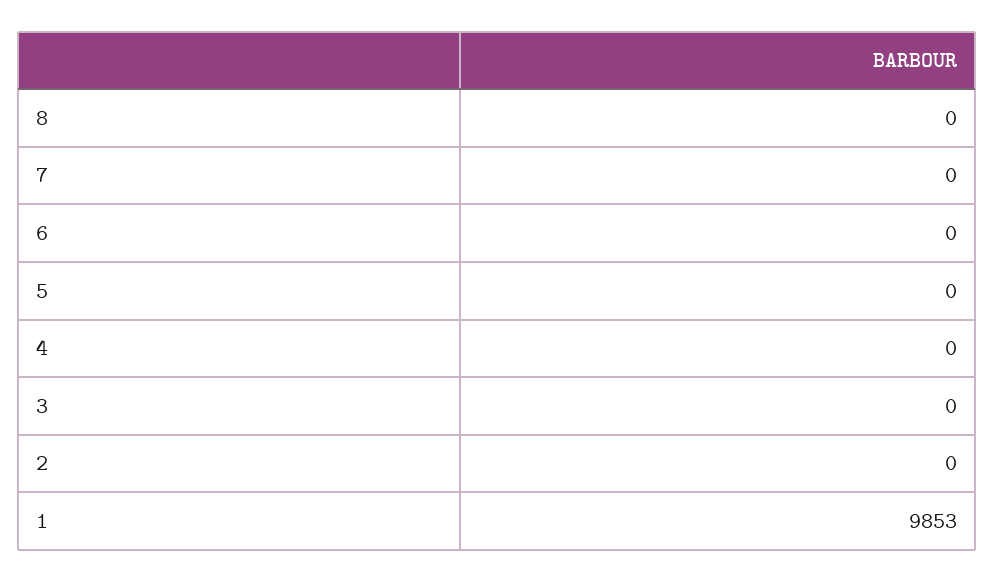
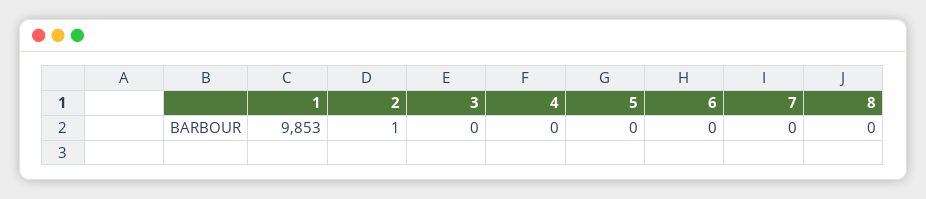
2: 0 -> 1

